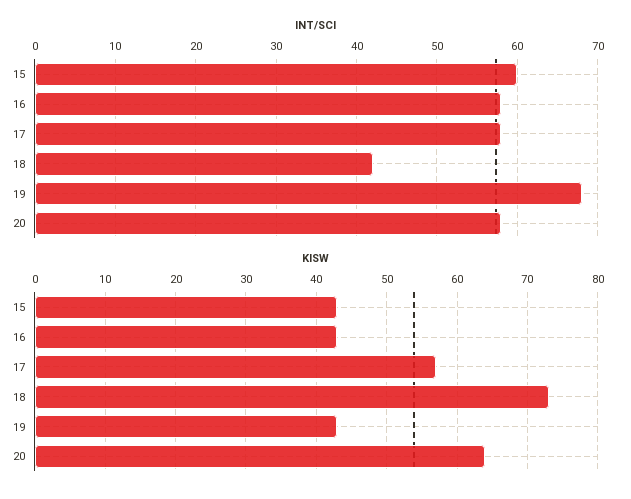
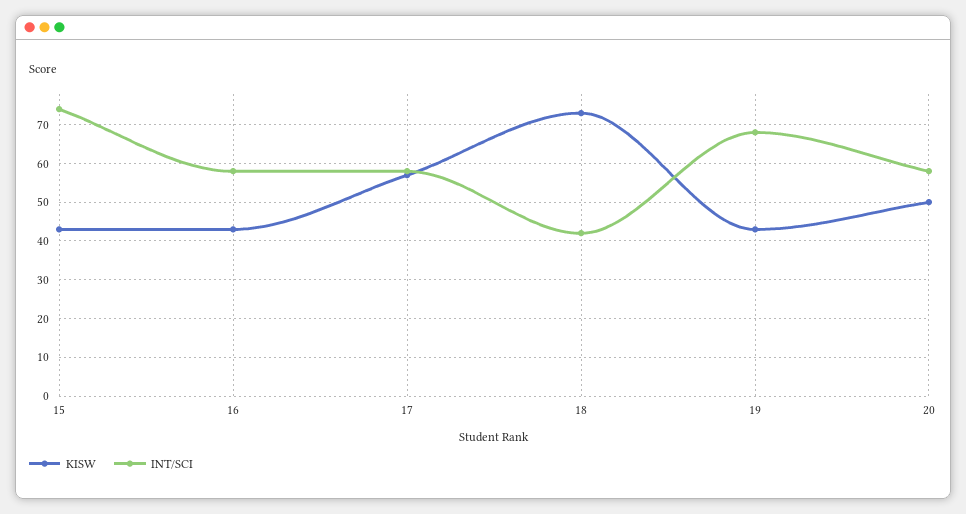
INT/SCI, 15: 60 -> 75
KISW, 20: 64 -> 50

